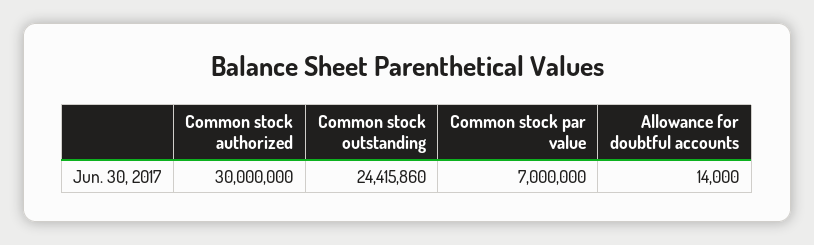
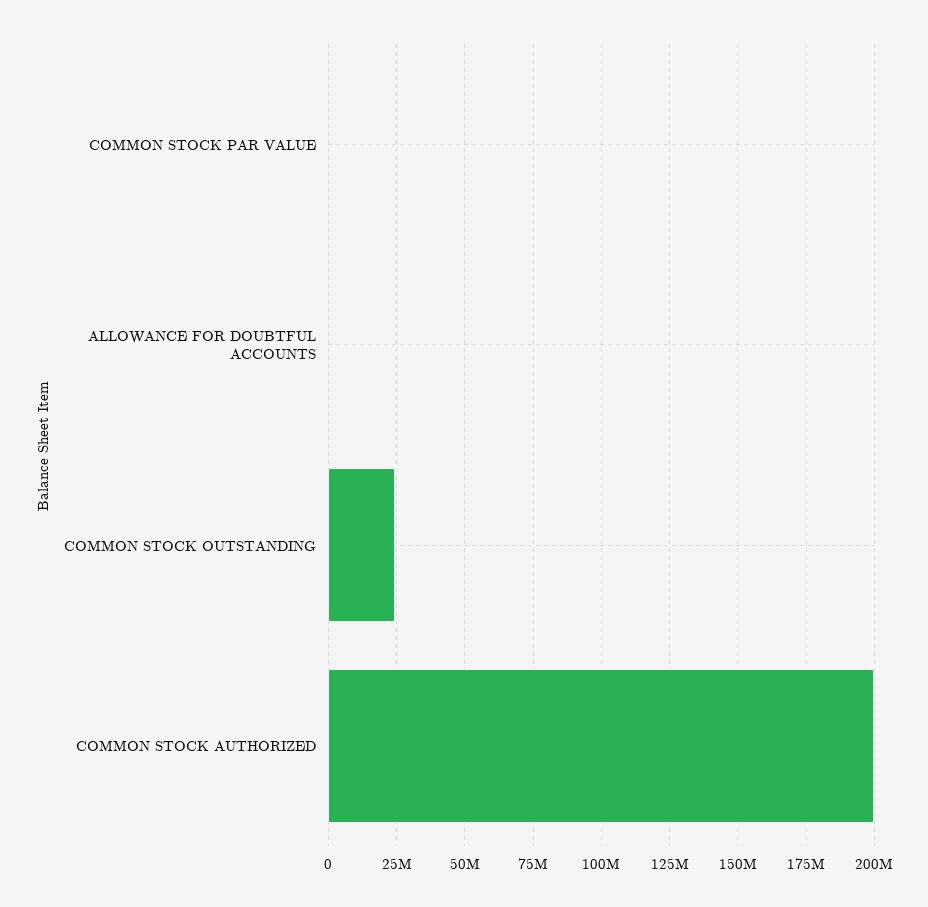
Common stock authorized: 30000000 -> 200000000
Common stock par value: 7000000 -> 0

